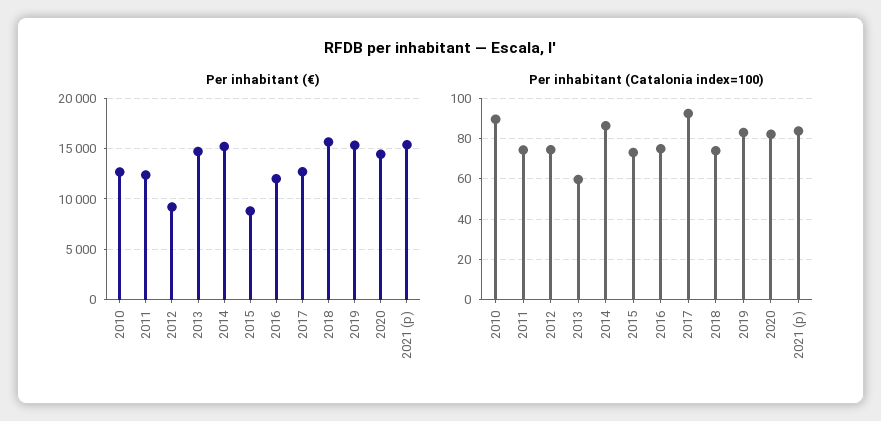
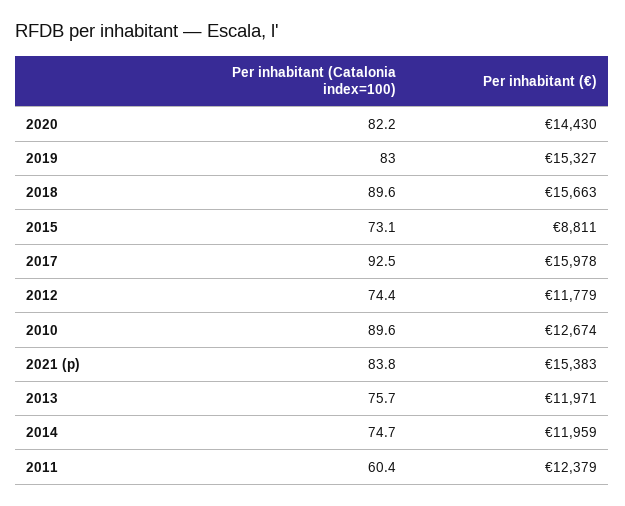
Per inhabitant (€), 2012: 9000 -> 11779
Per inhabitant (€), 2013: 15000 -> 11971
Per inhabitant (€), 2014: 15000 -> 11959
Per inhabitant (€), 2016: 12000 -> none
Per inhabitant (€), 2017: 13000 -> 15978
Per inhabitant (Catalonia index=100), 2011: 75 -> 60.4
Per inhabitant (Catalonia index=100), 2013: 60 -> 75.7
Per inhabitant (Catalonia index=100), 2014: 85 -> 74.7
Per inhabitant (Catalonia index=100), 2016: 75 -> none
Per inhabitant (Catalonia index=100), 2018: 75 -> 89.6

